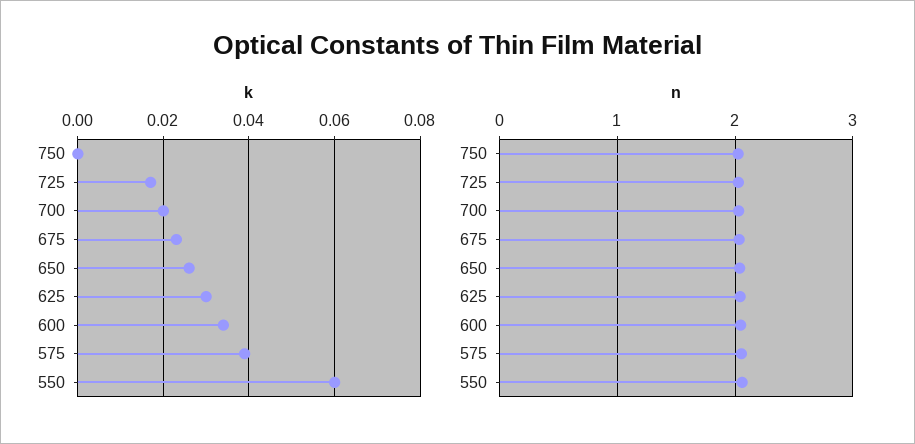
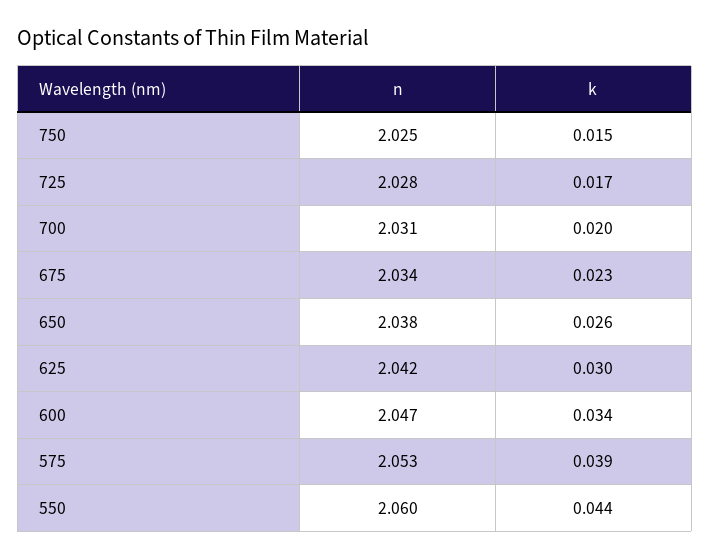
k, 750: 0 -> 0.015
k, 550: 0.06 -> 0.044

